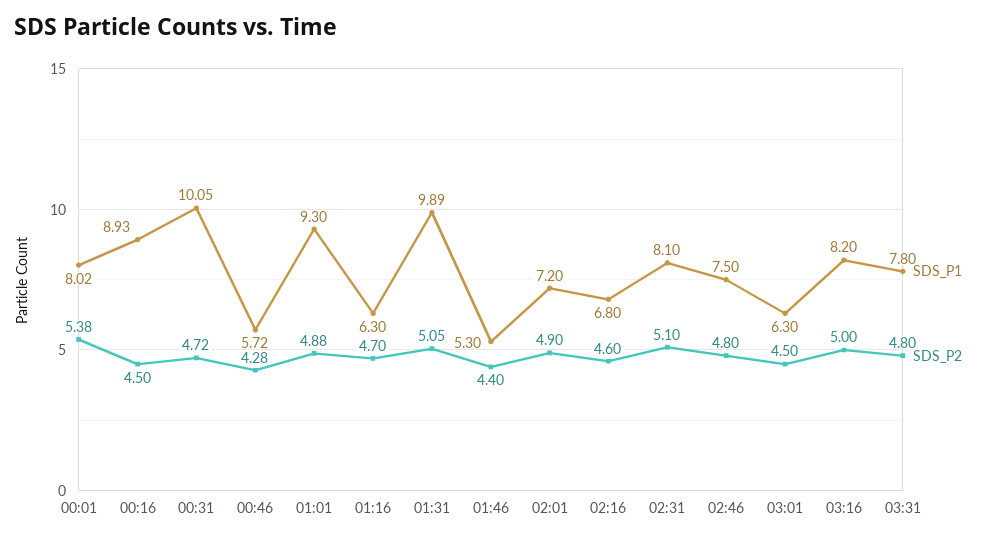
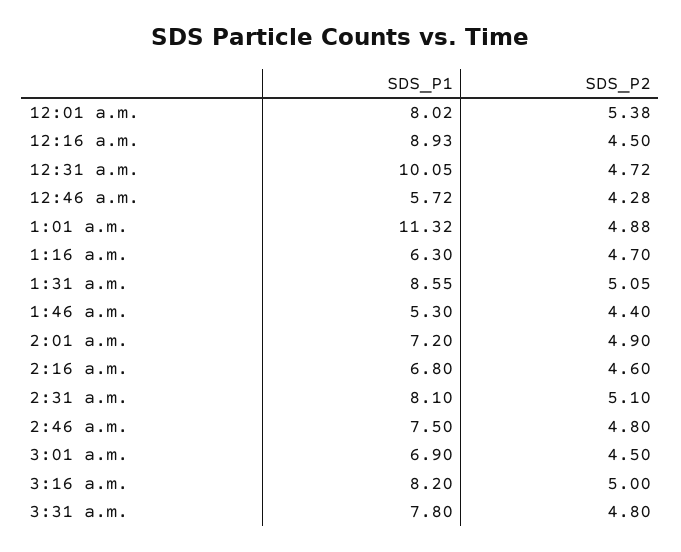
SDS_P1, 01:01: 9.3 -> 11.32
SDS_P1, 01:31: 9.89 -> 8.55
SDS_P1, 03:01: 6.3 -> 6.9

